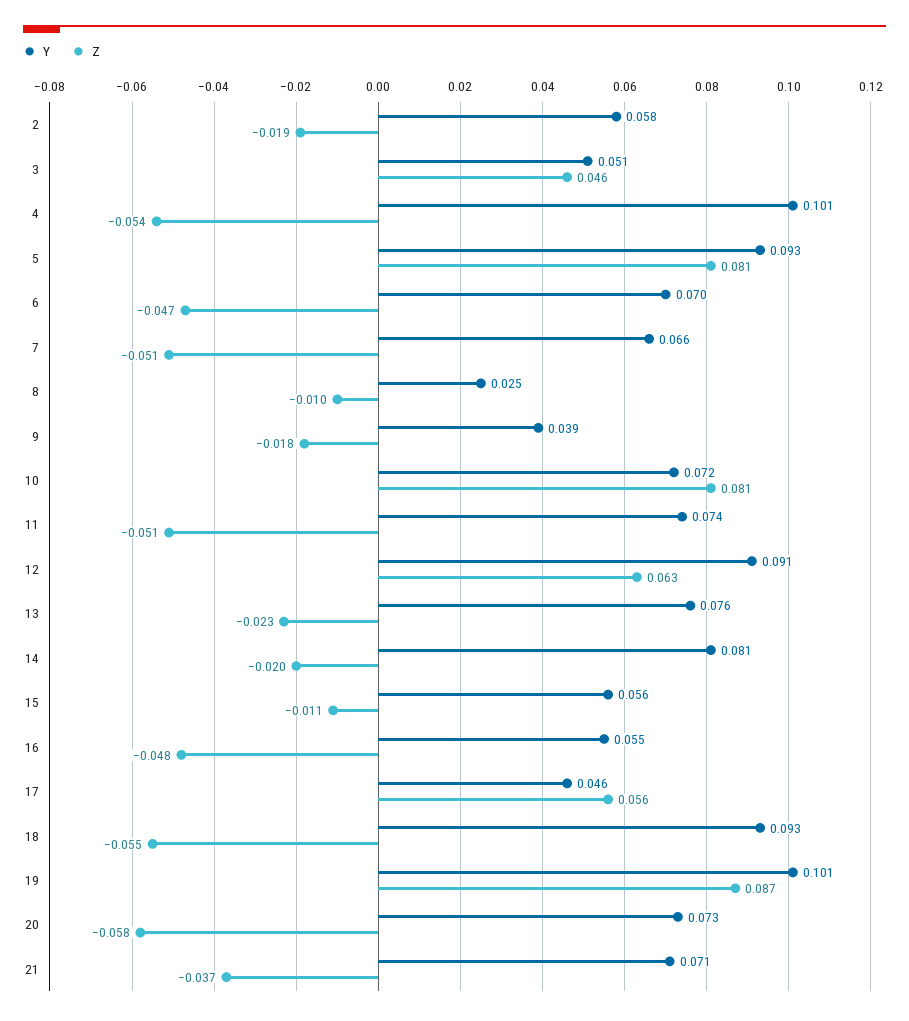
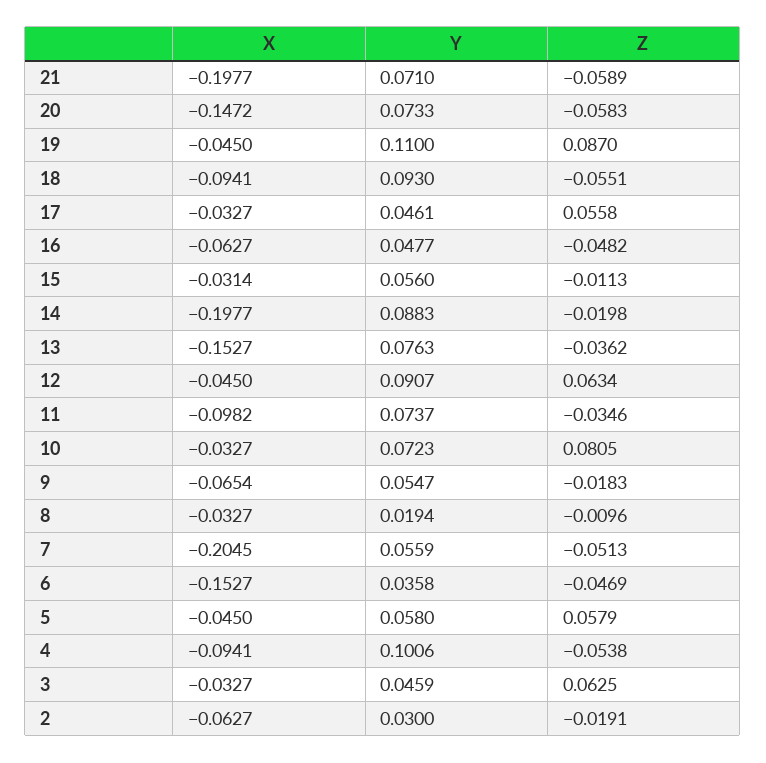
Y, 2: 0.058 -> 0.03
Y, 3: 0.051 -> 0.0459
Z, 3: 0.046 -> 0.0625
Y, 5: 0.093 -> 0.058
Z, 5: 0.081 -> 0.0579
Y, 6: 0.07 -> 0.0358
Y, 7: 0.066 -> 0.0559
Y, 8: 0.025 -> 0.0194
Y, 9: 0.039 -> 0.0547
Z, 11: -0.051 -> -0.0346
Z, 13: -0.023 -> -0.0362
Y, 14: 0.081 -> 0.0883
Y, 16: 0.055 -> 0.0477
Y, 19: 0.101 -> 0.11
Z, 21: -0.037 -> -0.0589
X, 21: none -> -0.1977
X, 20: none -> -0.1472
X, 19: none -> -0.045
X, 18: none -> -0.0941
X, 17: none -> -0.0327
X, 16: none -> -0.0627
X, 15: none -> -0.0314
X, 14: none -> -0.1977
X, 13: none -> -0.1527
X, 12: none -> -0.045
X, 11: none -> -0.0982
X, 10: none -> -0.0327
X, 9: none -> -0.0654
X, 8: none -> -0.0327
X, 7: none -> -0.2045
X, 6: none -> -0.1527
X, 5: none -> -0.045
X, 4: none -> -0.0941
X, 3: none -> -0.0327
X, 2: none -> -0.0627

